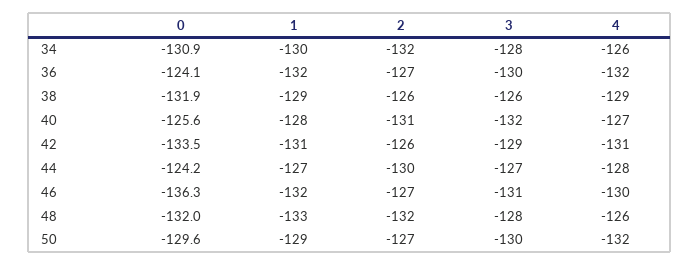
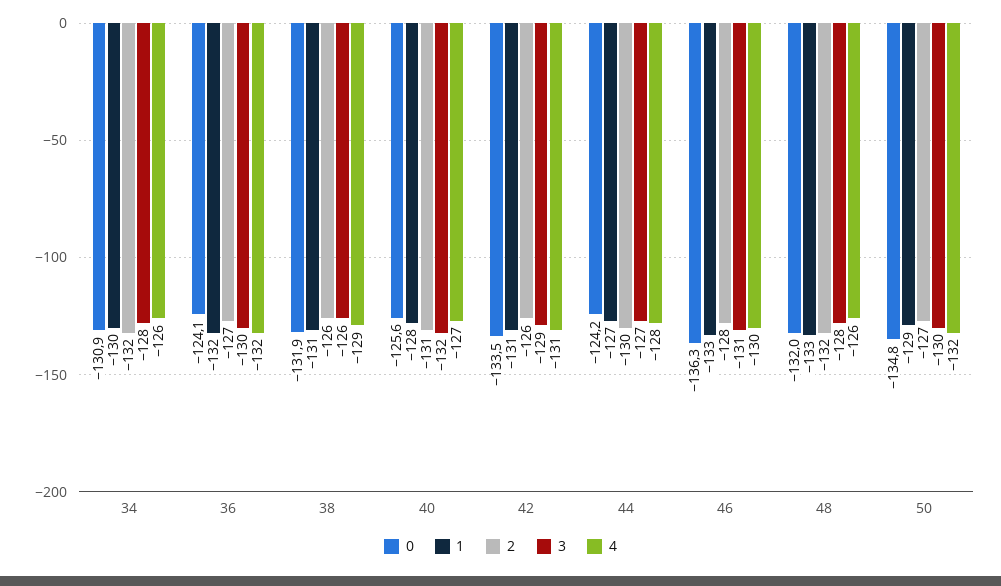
1, 38: -129 -> -131
1, 46: -132 -> -133
2, 46: -127 -> -128
0, 50: -129.6 -> -134.8

